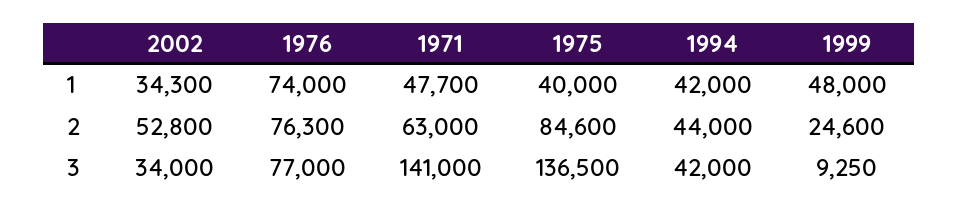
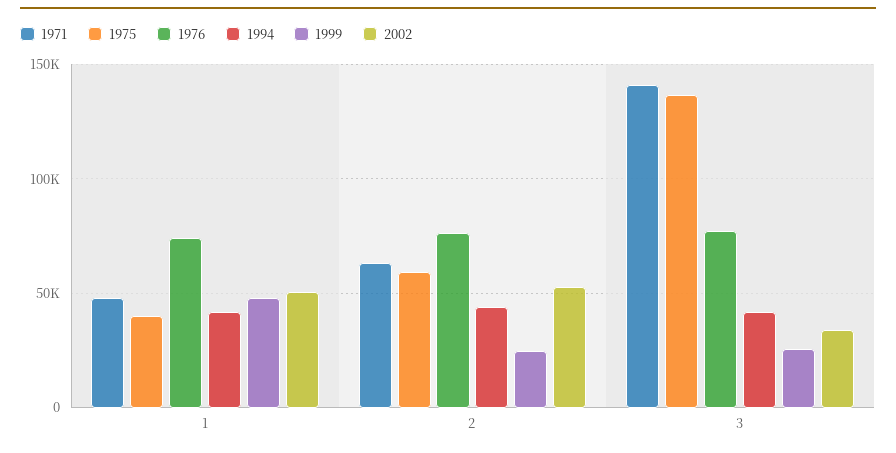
2002, 1: 34300 -> 50000
1975, 2: 84600 -> 60000
1999, 3: 9250 -> 25000

